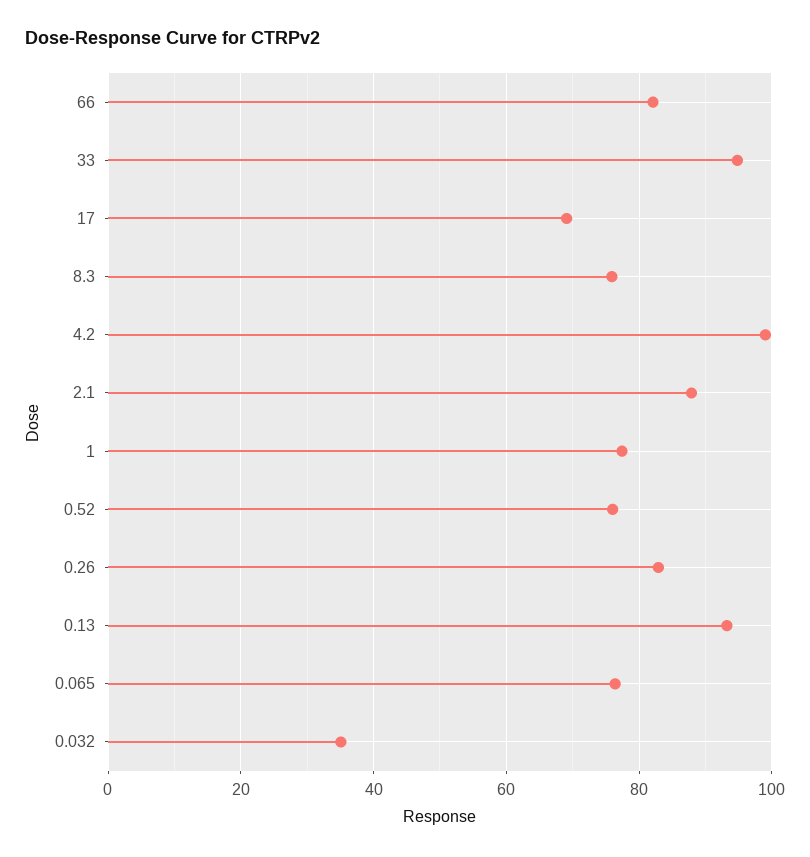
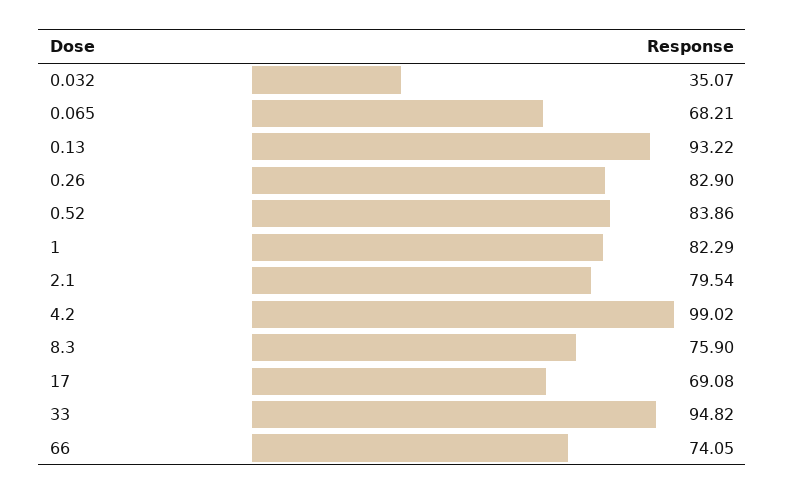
66: 82 -> 74.05
2.1: 88 -> 79.54
1: 78 -> 82.29
0.52: 76 -> 83.86
0.065: 76 -> 68.21

